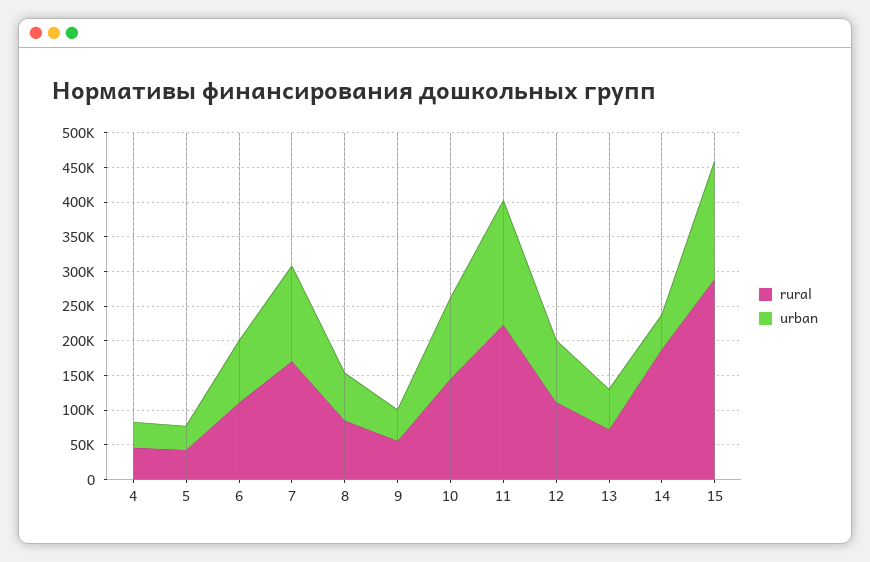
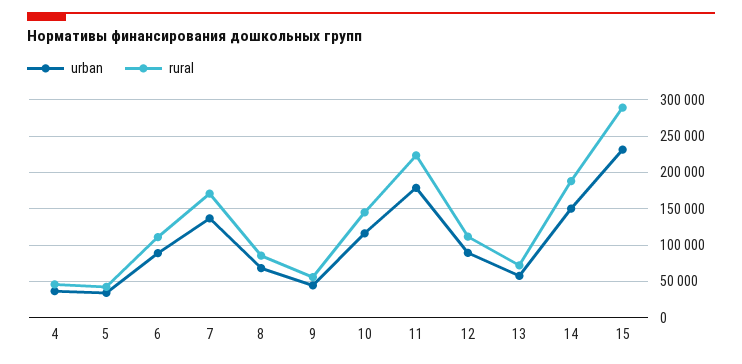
urban, 14: 50000 -> 150000
urban, 15: 175000 -> 230000

